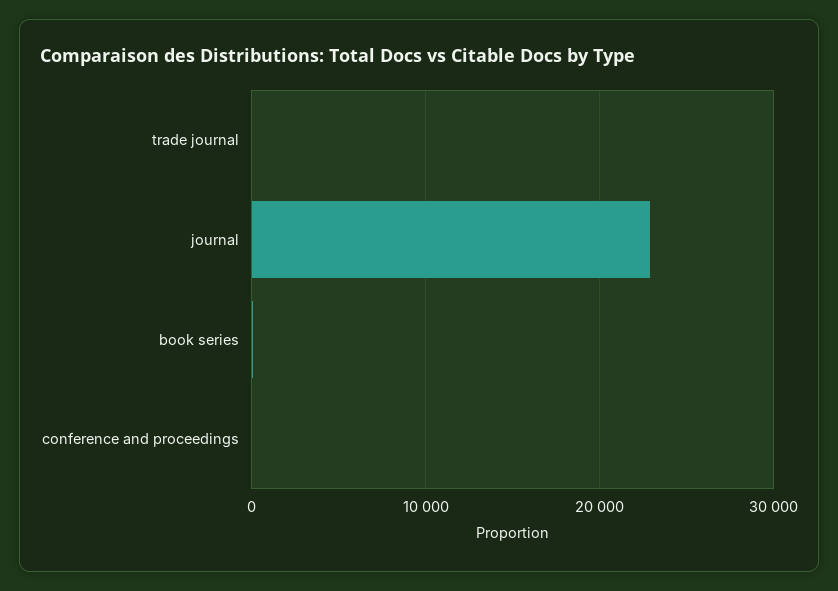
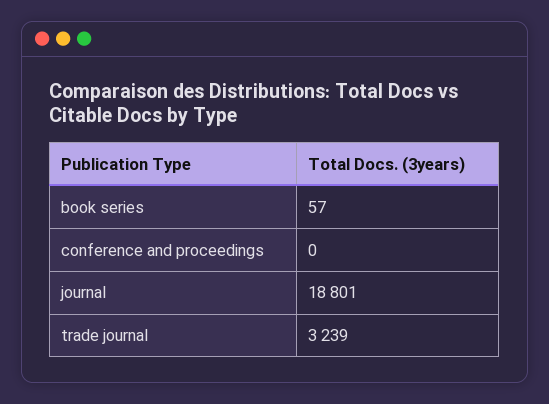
trade journal: 0 -> 3239
journal: 23000 -> 18801

